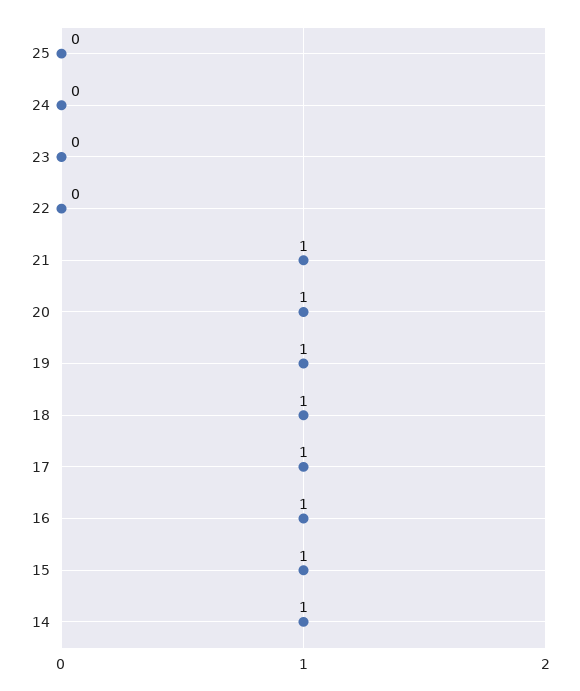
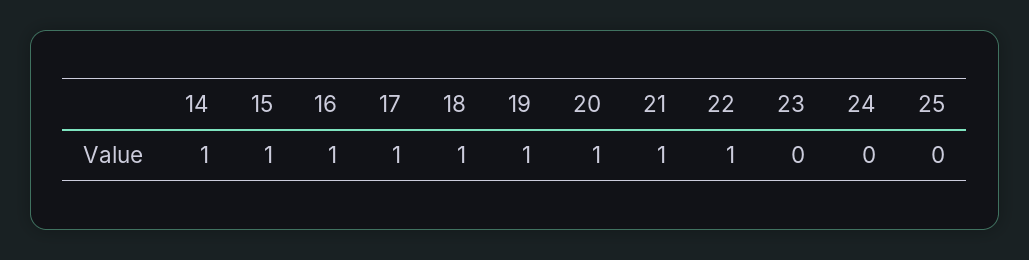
22: 0 -> 1

